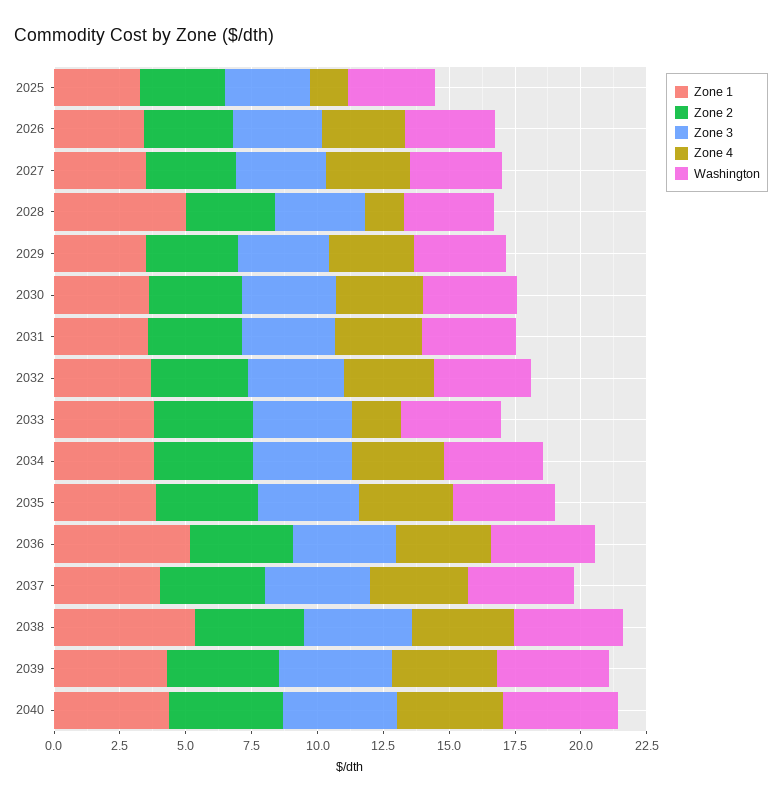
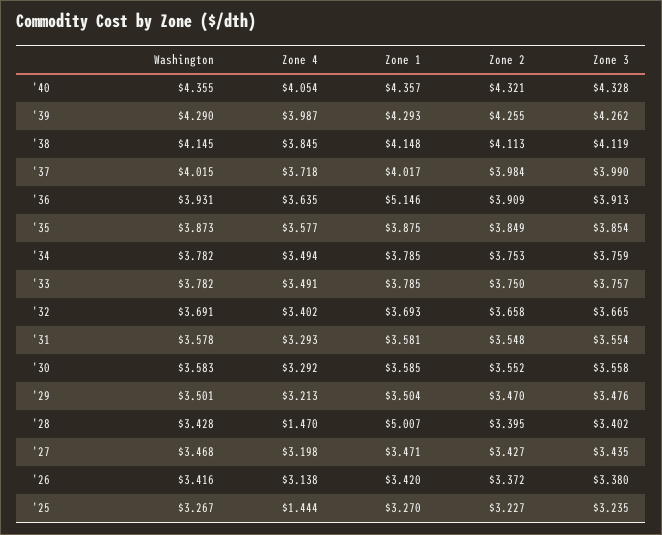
Zone 4, 2033: 2 -> 3.491
Zone 1, 2038: 5.5 -> 4.148

